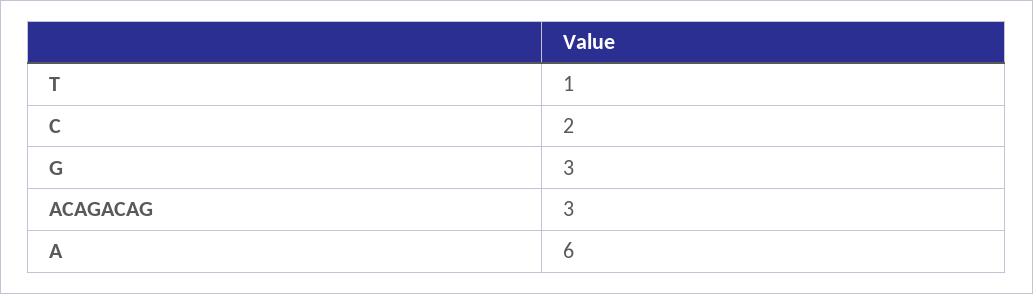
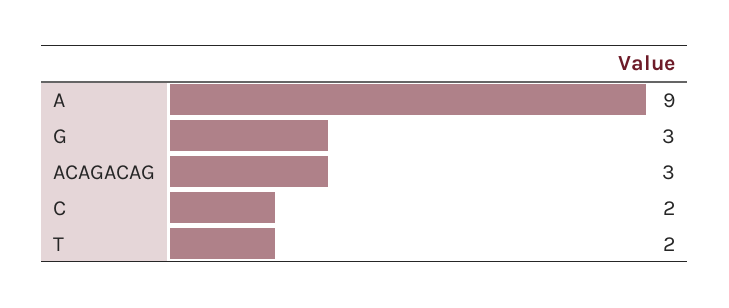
T: 1 -> 2
A: 6 -> 9

